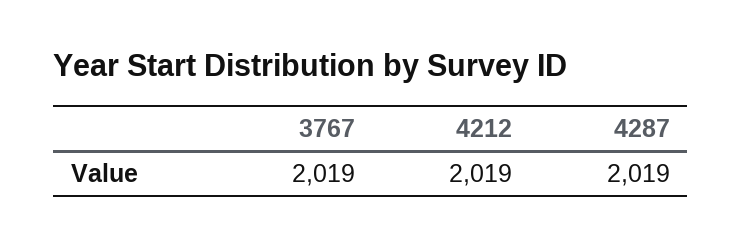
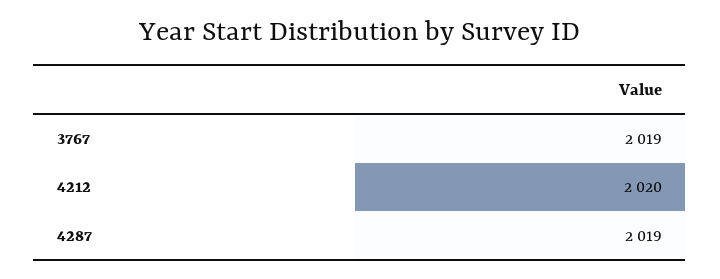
4212: 2019 -> 2020

